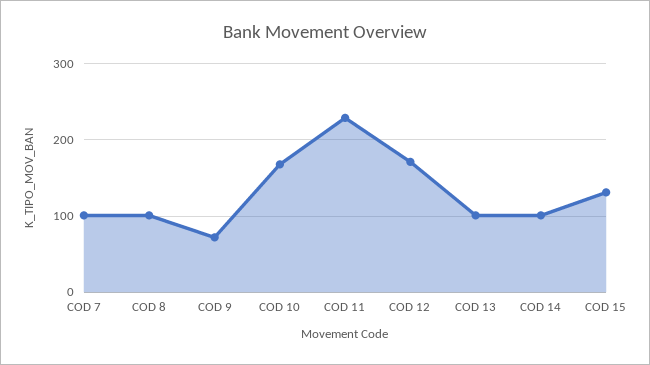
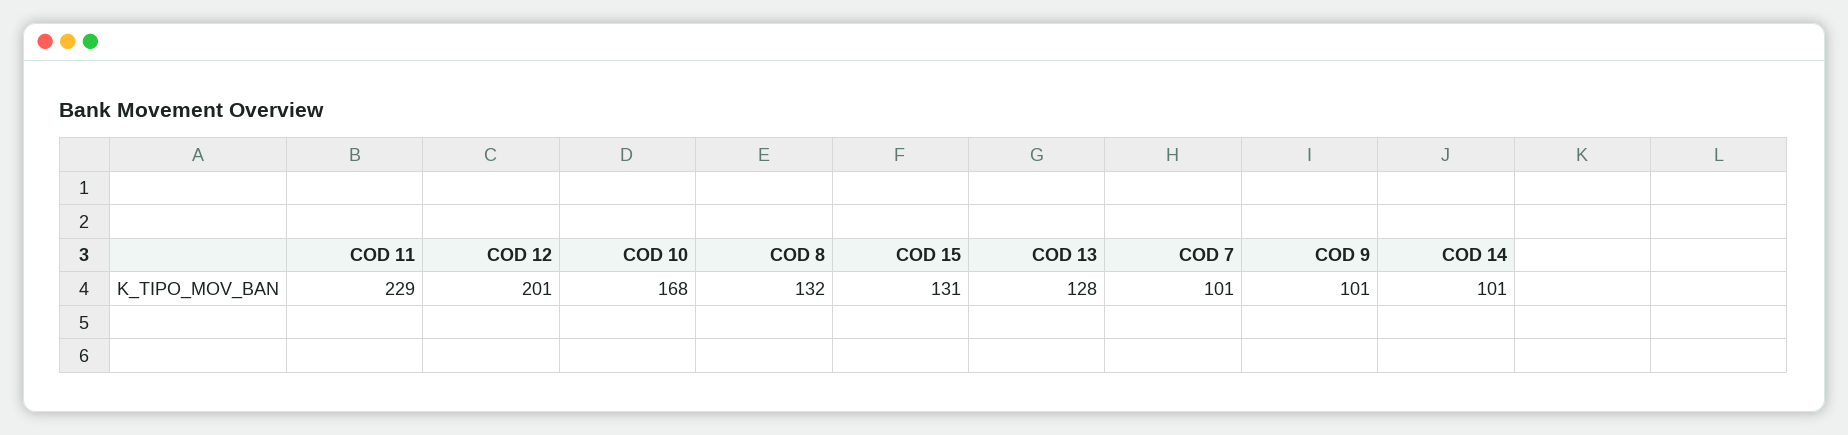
COD 8: 100 -> 132
COD 9: 70 -> 101
COD 12: 170 -> 201
COD 13: 100 -> 128

